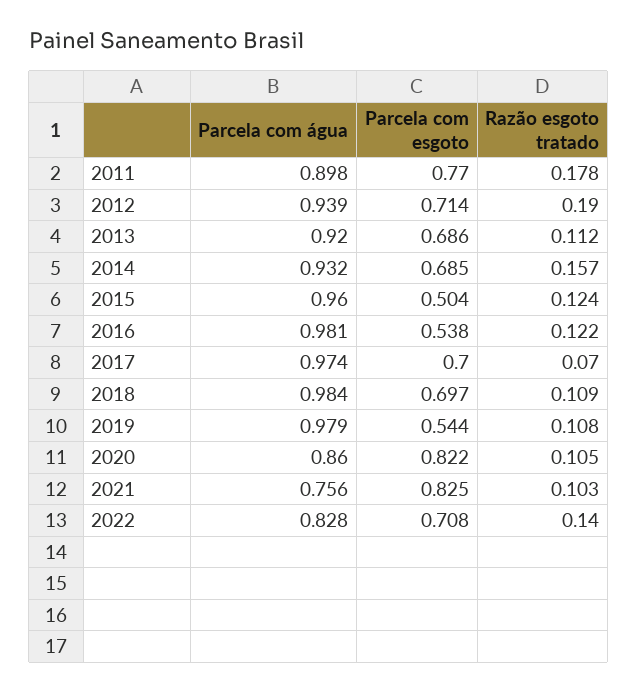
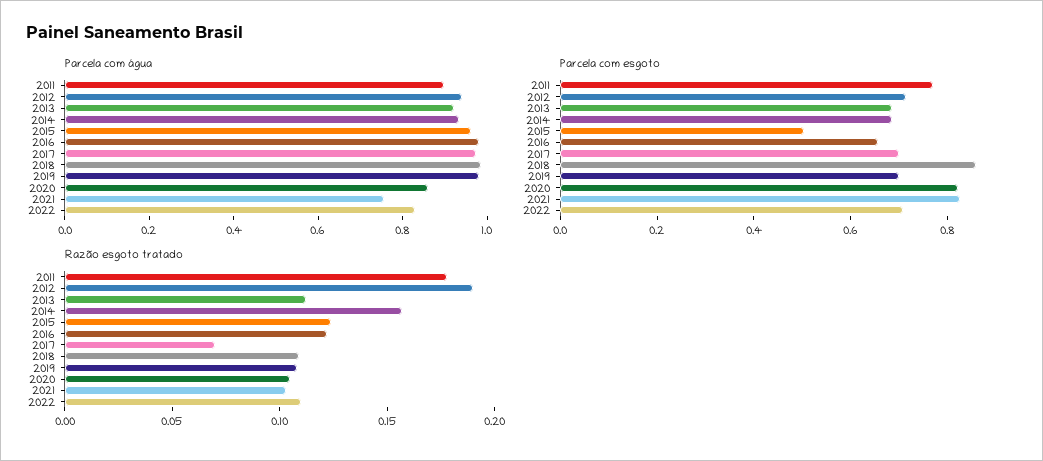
Parcela com esgoto, 2016: 0.538 -> 0.65
Parcela com esgoto, 2018: 0.697 -> 0.85
Parcela com esgoto, 2019: 0.544 -> 0.7
Razão esgoto tratado, 2022: 0.14 -> 0.11

